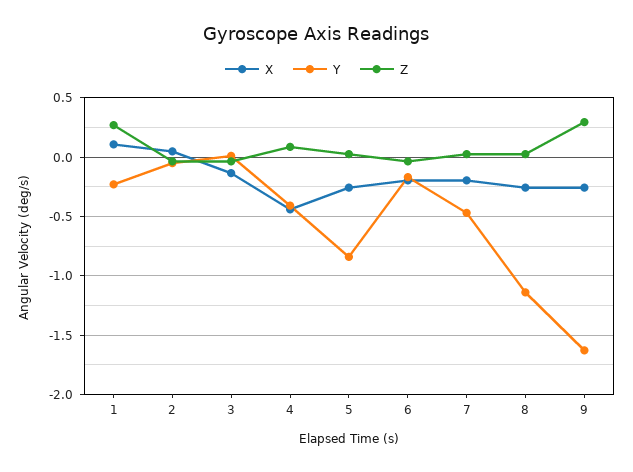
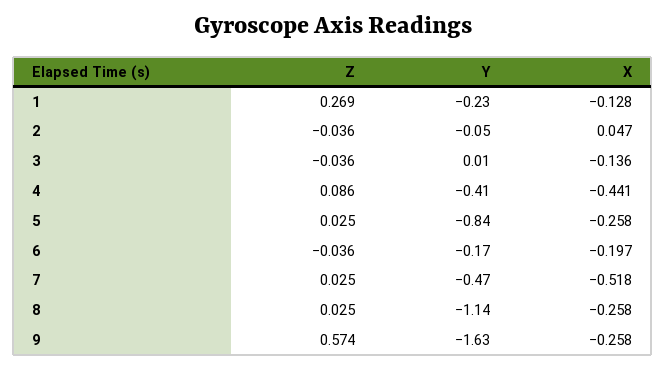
X, 1: 0.1 -> -0.128
X, 7: -0.2 -> -0.518
Z, 9: 0.3 -> 0.574

